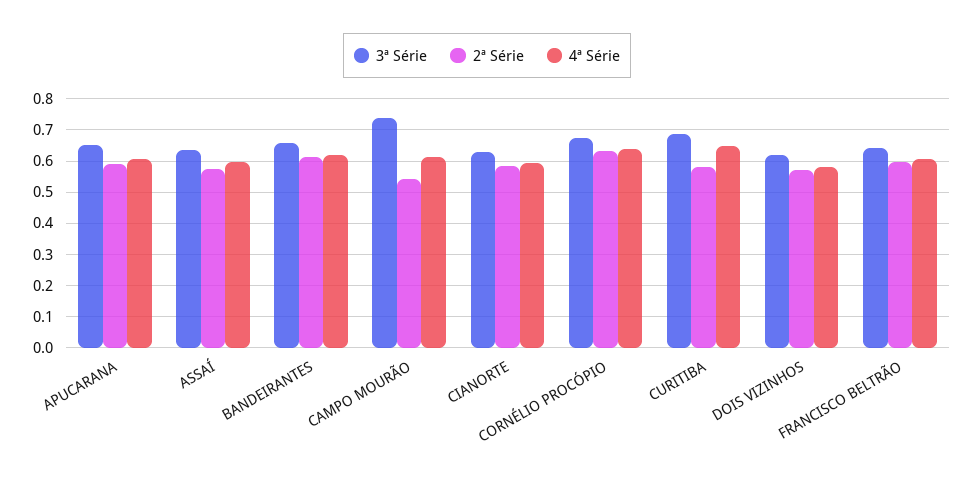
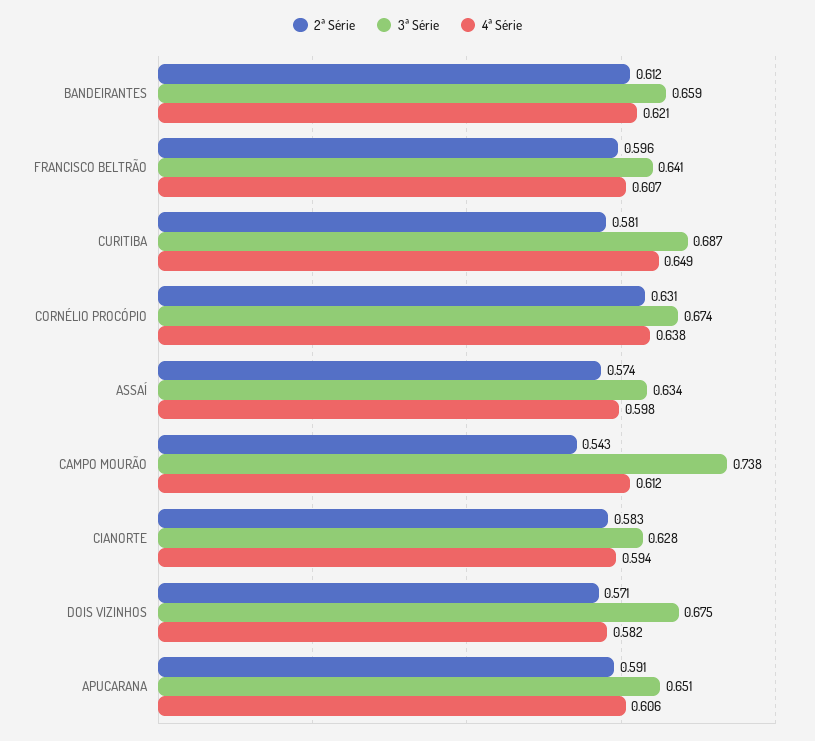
3ª Série, DOIS VIZINHOS: 0.62 -> 0.675

